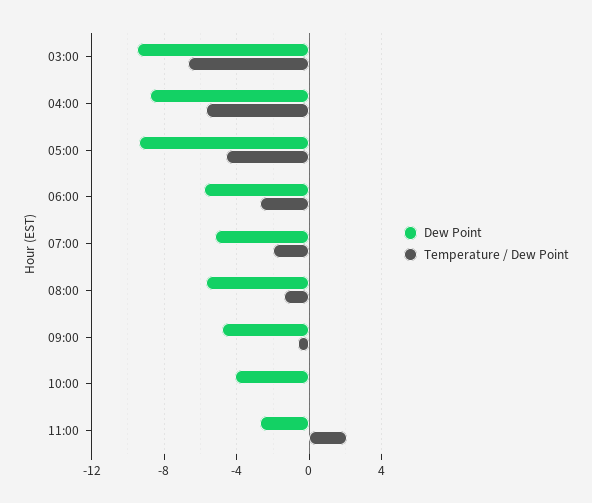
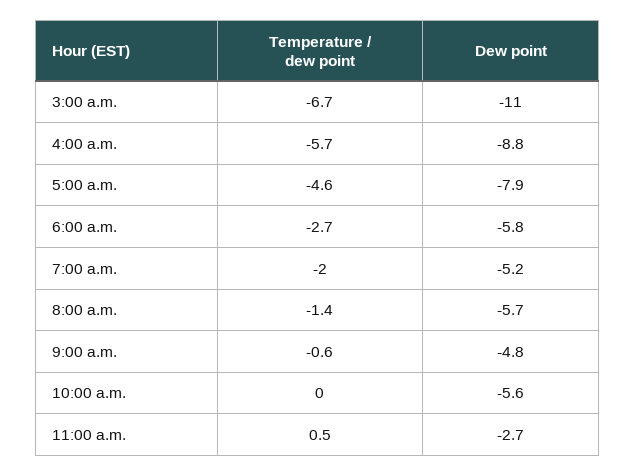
Dew Point, 03:00: -9.5 -> -11
Dew Point, 05:00: -9.5 -> -7.9
Dew Point, 10:00: -4 -> -5.6
Temperature / Dew Point, 11:00: 2 -> 0.5

